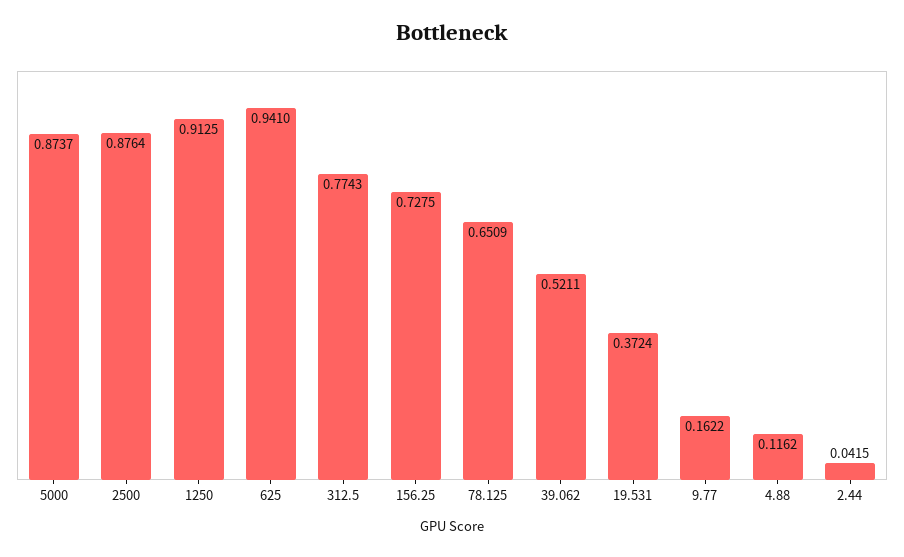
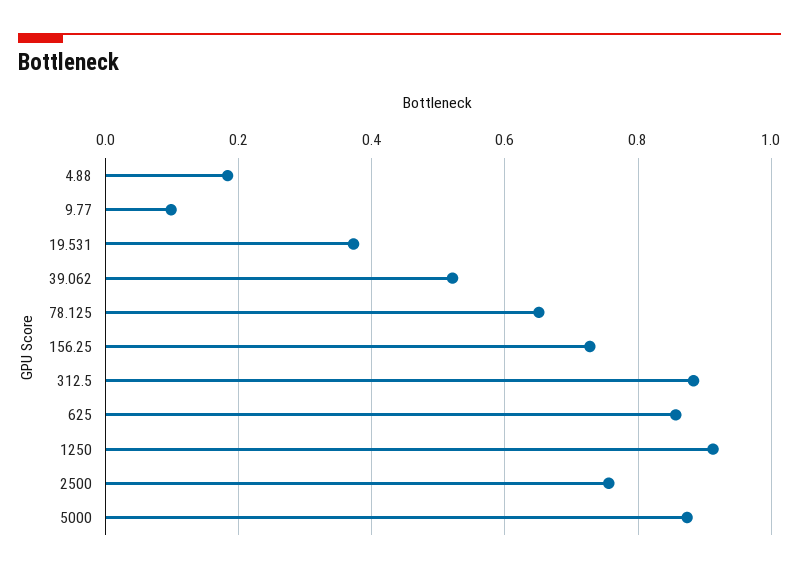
2500: 0.8764 -> 0.76
625: 0.941 -> 0.86
312.5: 0.7743 -> 0.88
9.77: 0.1622 -> 0.1
4.88: 0.1162 -> 0.18
2.44: 0.0415 -> none

